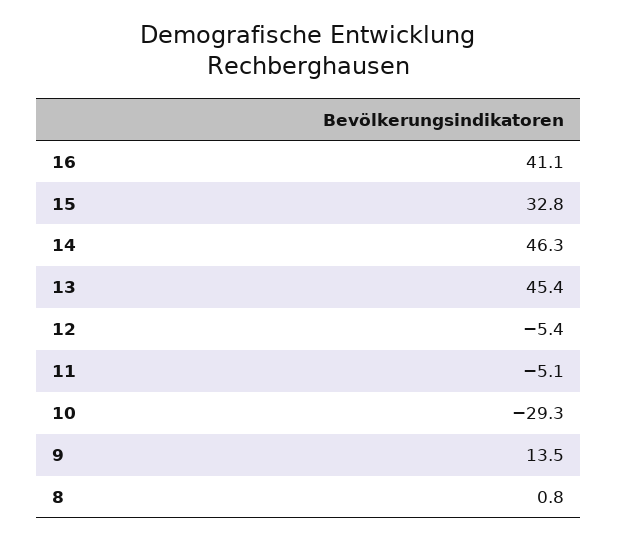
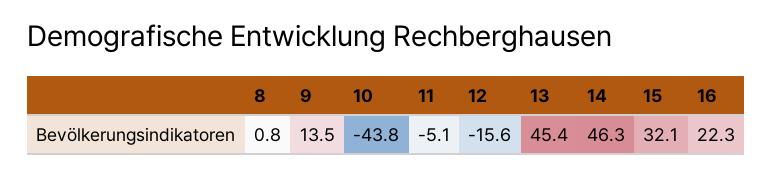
16: 41.1 -> 22.3
15: 32.8 -> 32.1
12: -5.4 -> -15.6
10: -29.3 -> -43.8

